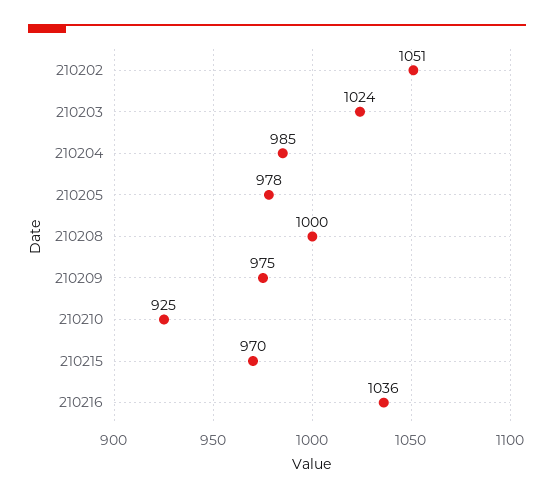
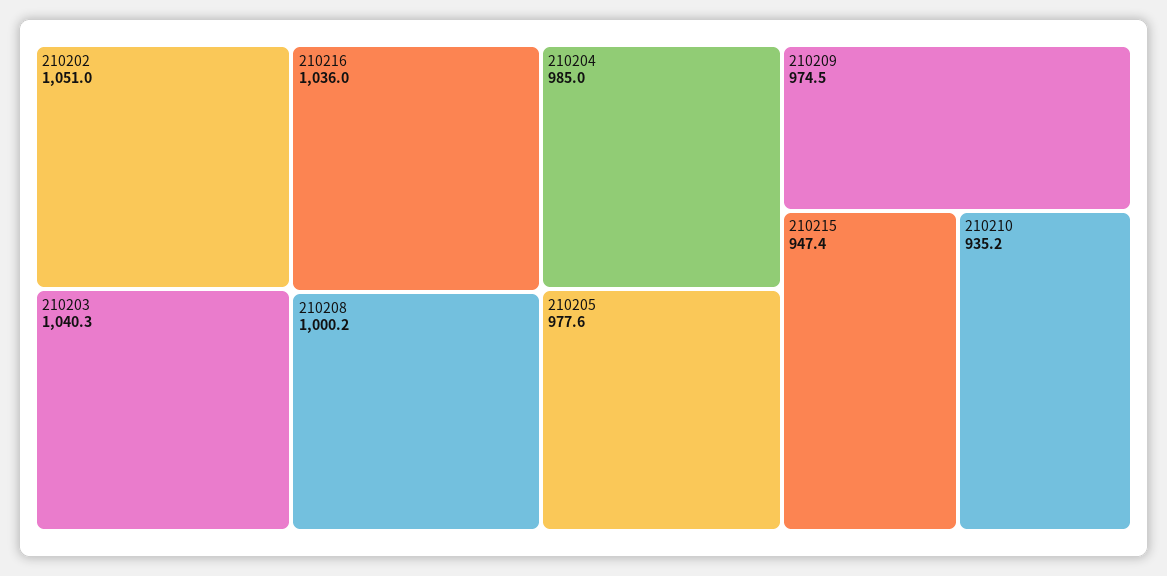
210203: 1024 -> 1040.3
210210: 925 -> 935.2
210215: 970 -> 947.4

